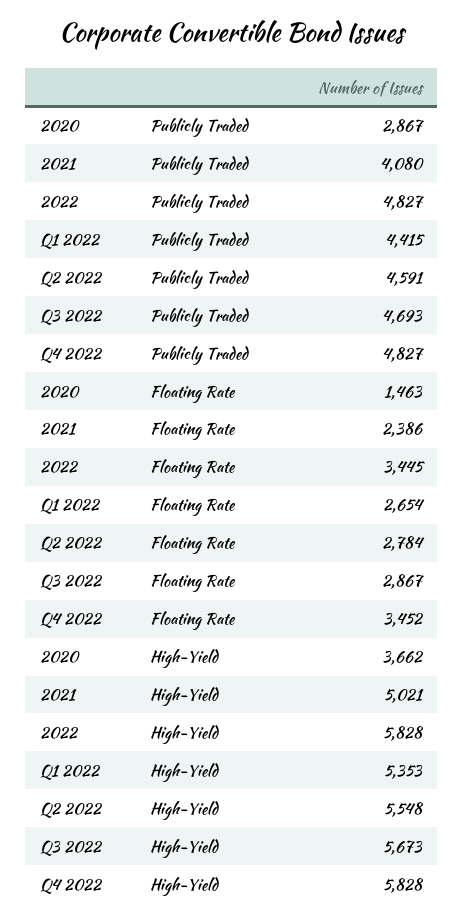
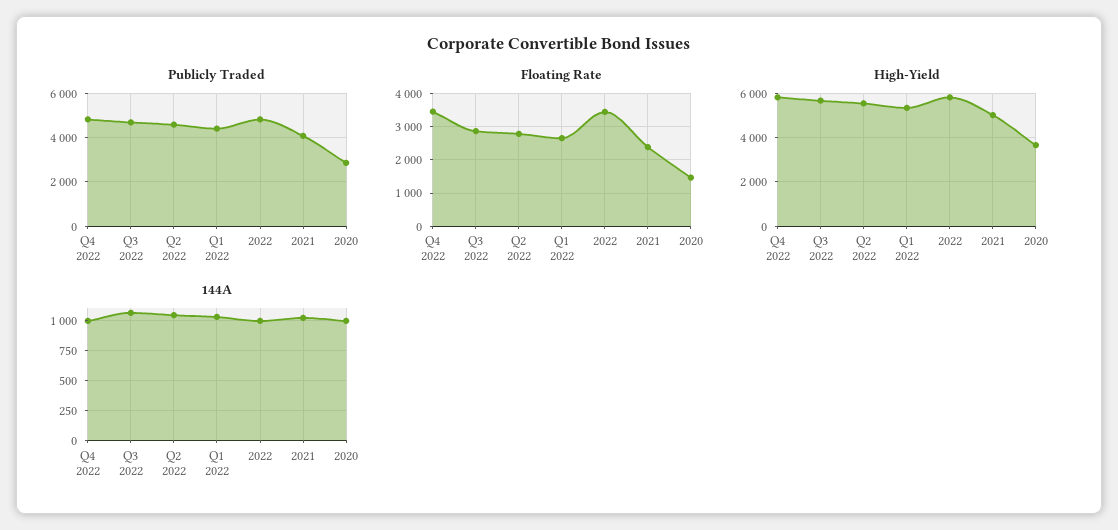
144A, Q4 2022: none -> 1000
144A, Q3 2022: none -> 1000
144A, Q2 2022: none -> 1000
144A, Q1 2022: none -> 1000
144A, 2022: none -> 1000
144A, 2021: none -> 1000
144A, 2020: none -> 1000

